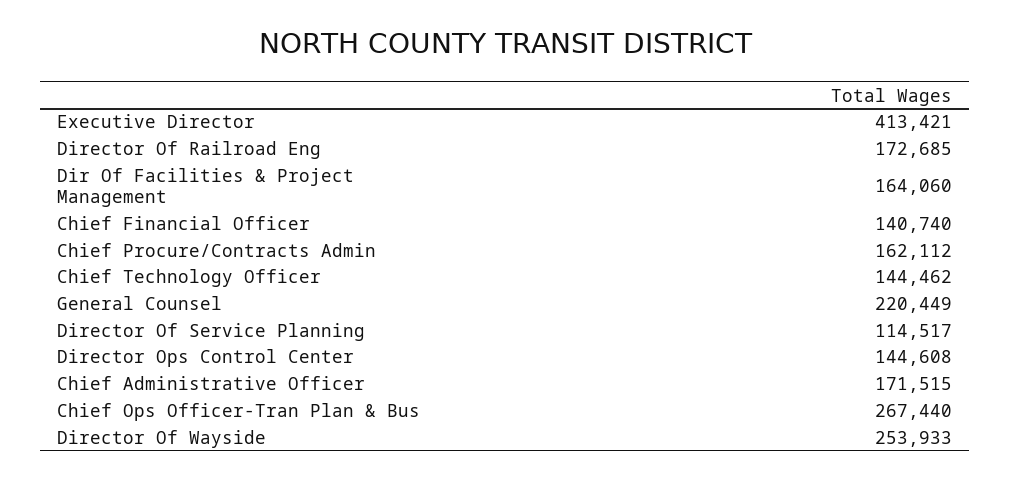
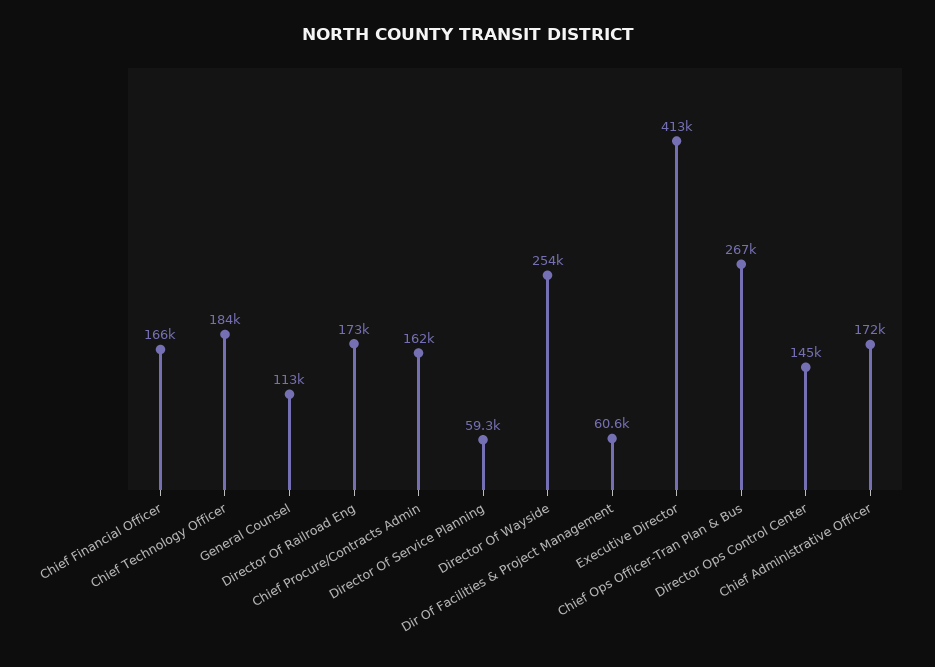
Dir Of Facilities & Project Management: 164060 -> 60600
Chief Financial Officer: 140740 -> 166000
Chief Technology Officer: 144462 -> 184000
General Counsel: 220449 -> 113000
Director Of Service Planning: 114517 -> 59300

